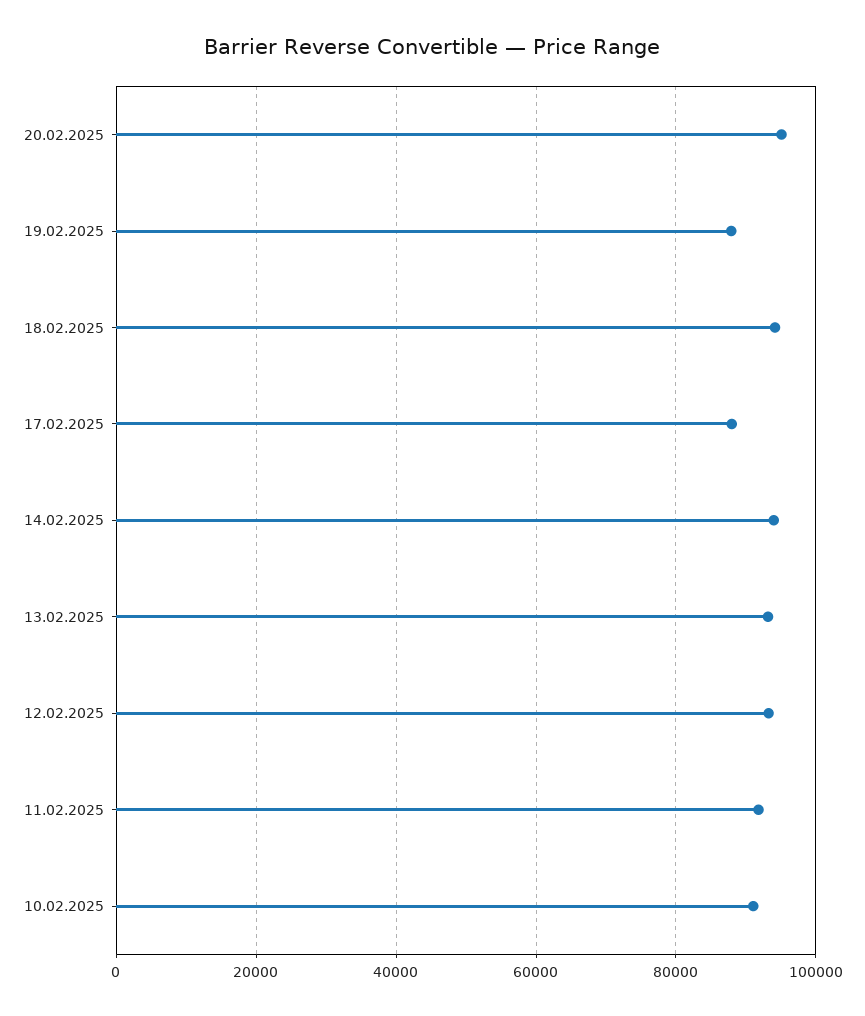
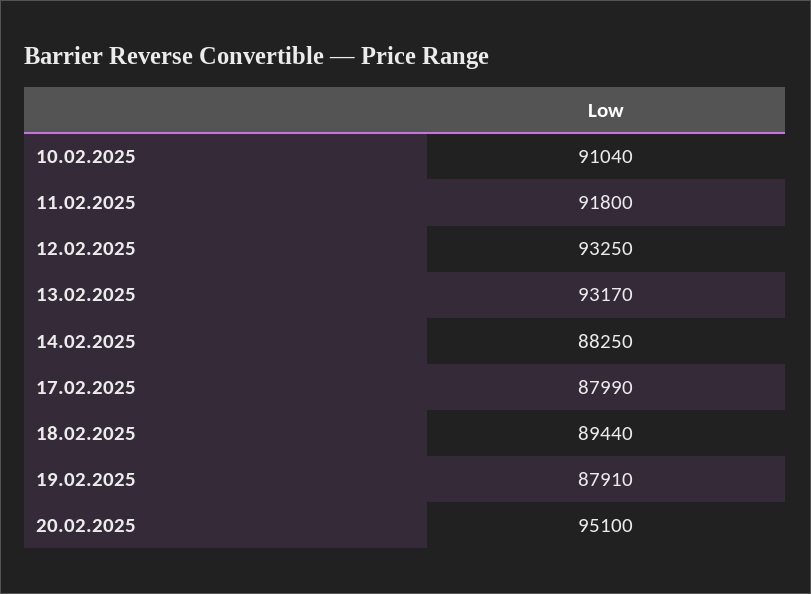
18.02.2025: 94000 -> 89440
14.02.2025: 94000 -> 88250

